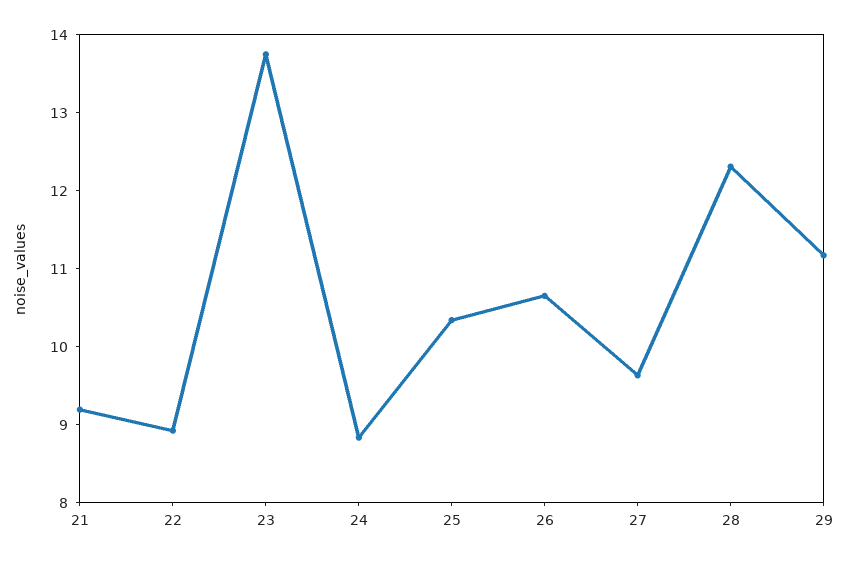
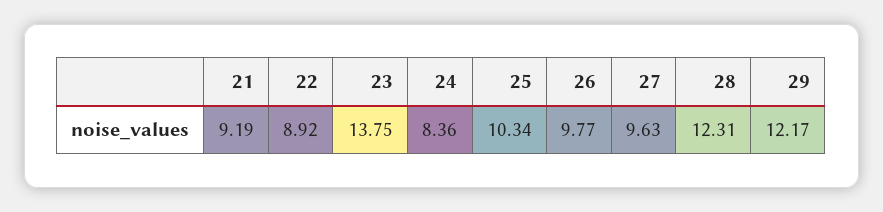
24: 8.8 -> 8.36
26: 10.6 -> 9.77
29: 11.2 -> 12.17

